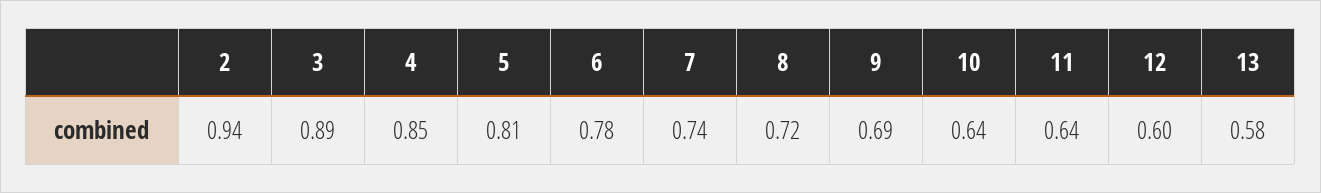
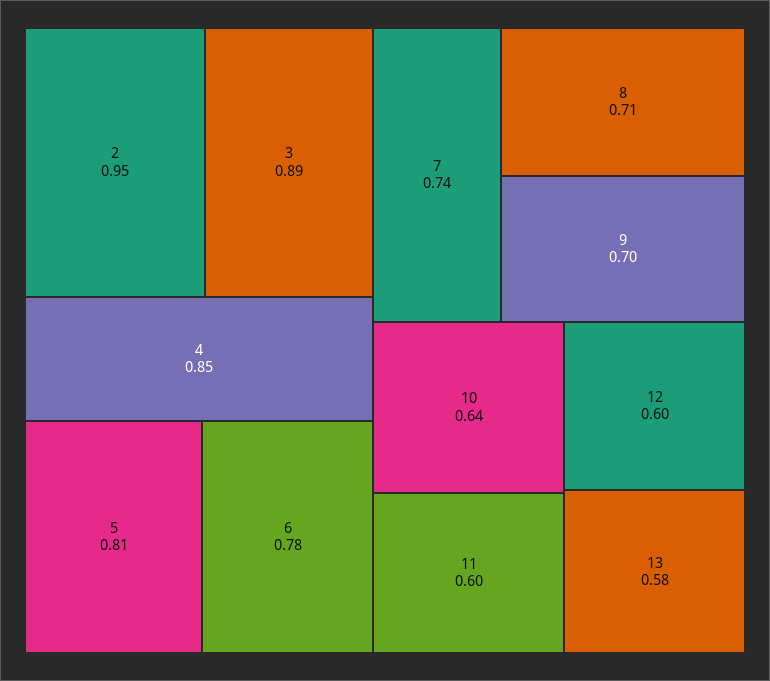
2: 0.94 -> 0.95
8: 0.72 -> 0.71
9: 0.69 -> 0.7
11: 0.64 -> 0.6

